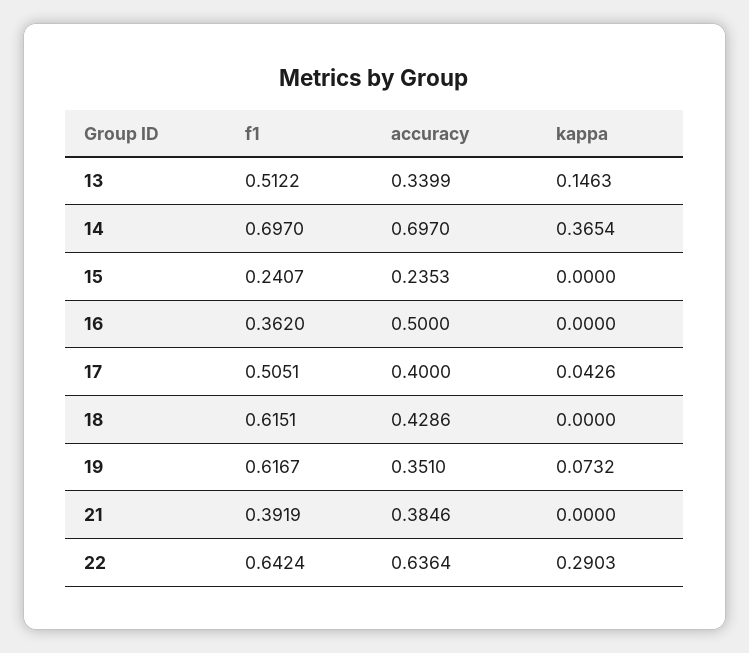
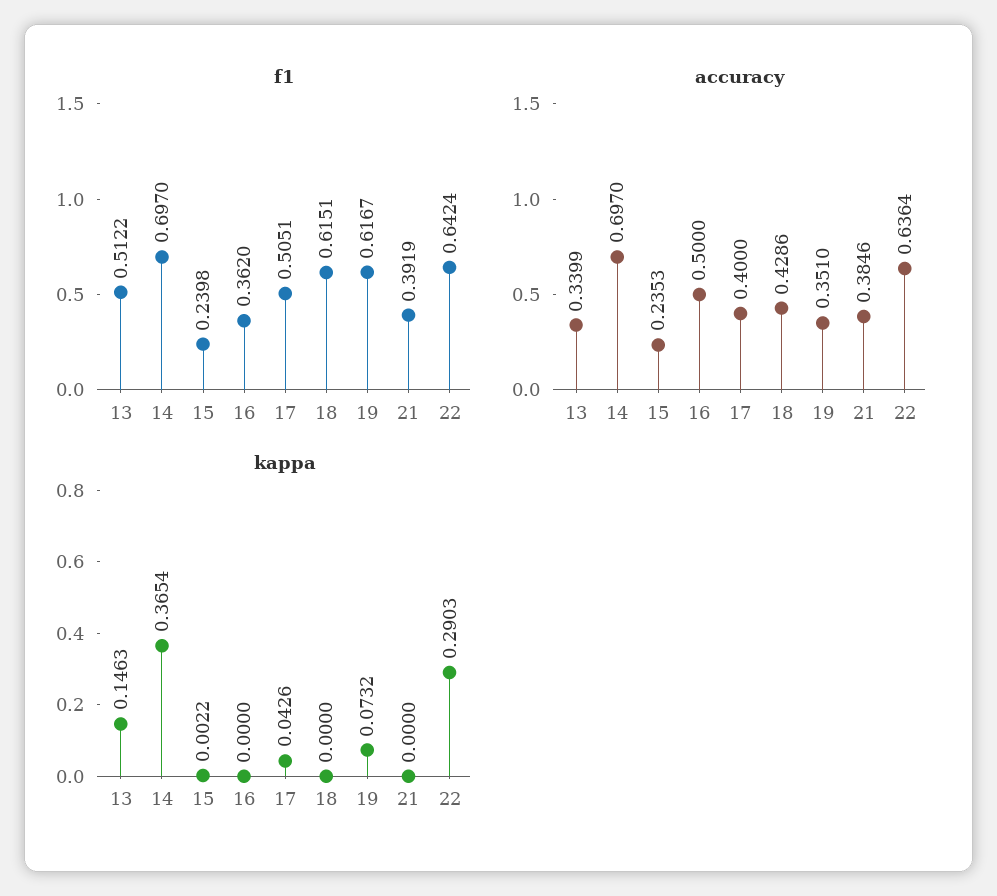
f1, 15: 0.2407 -> 0.2398
kappa, 15: 0 -> 0.0022

